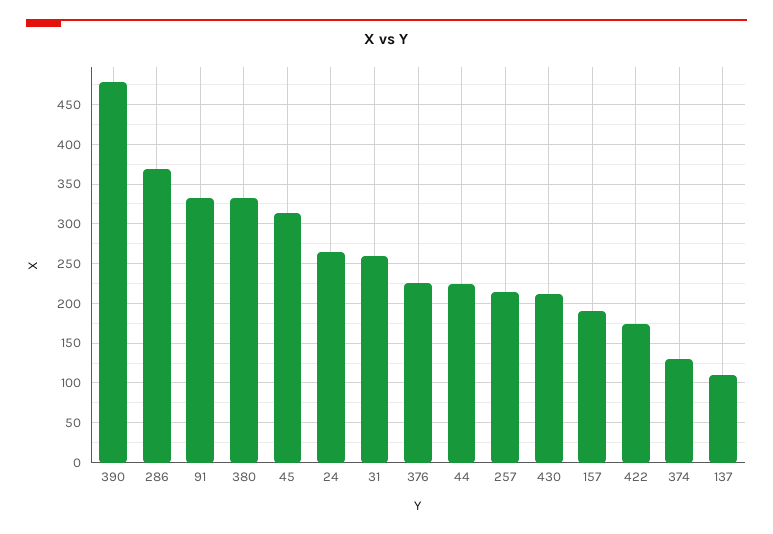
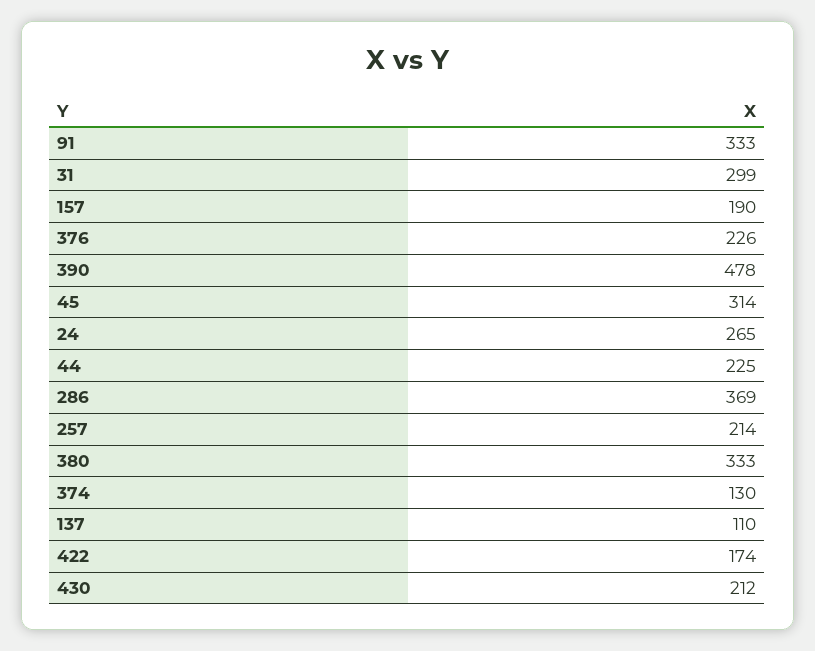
31: 260 -> 299

